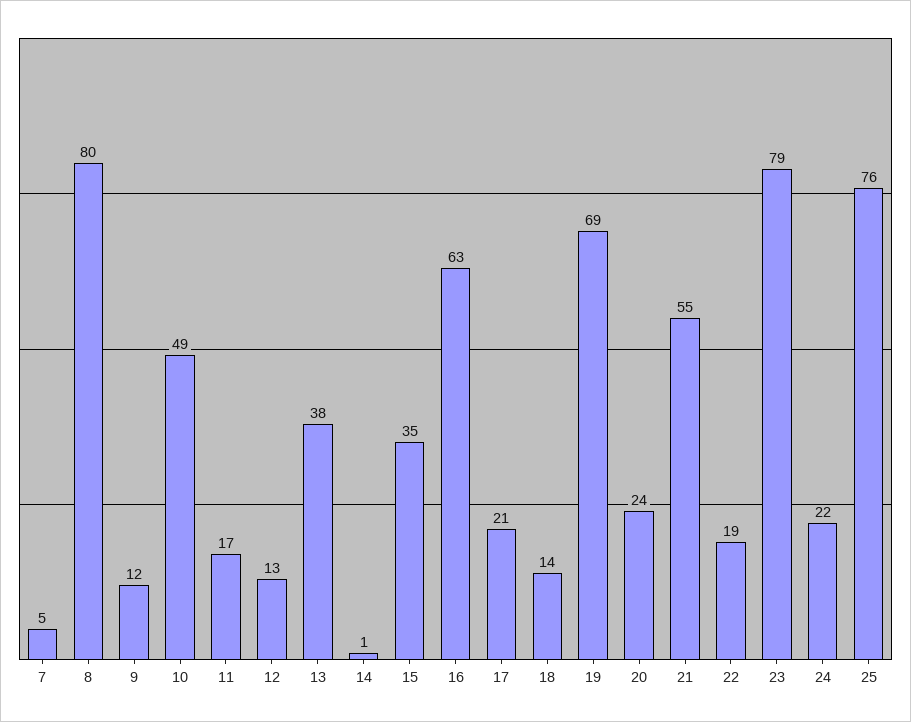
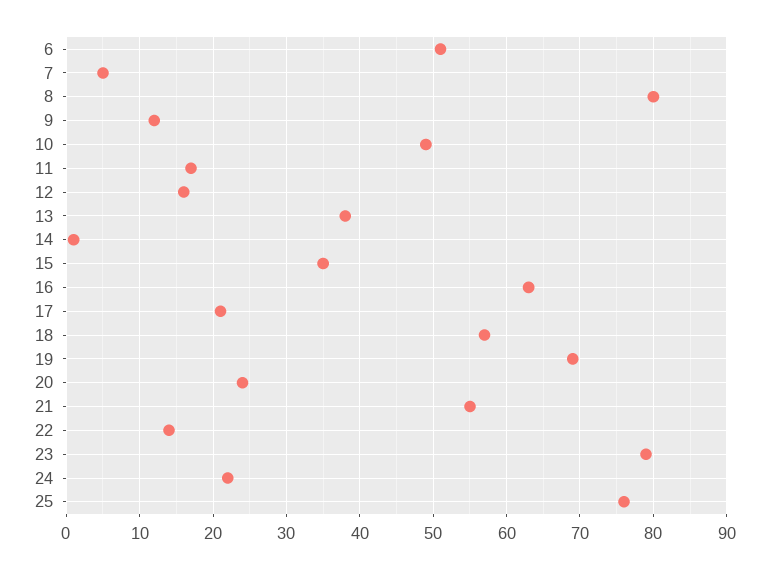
12: 13 -> 16
18: 14 -> 57
22: 19 -> 14
6: none -> 51

